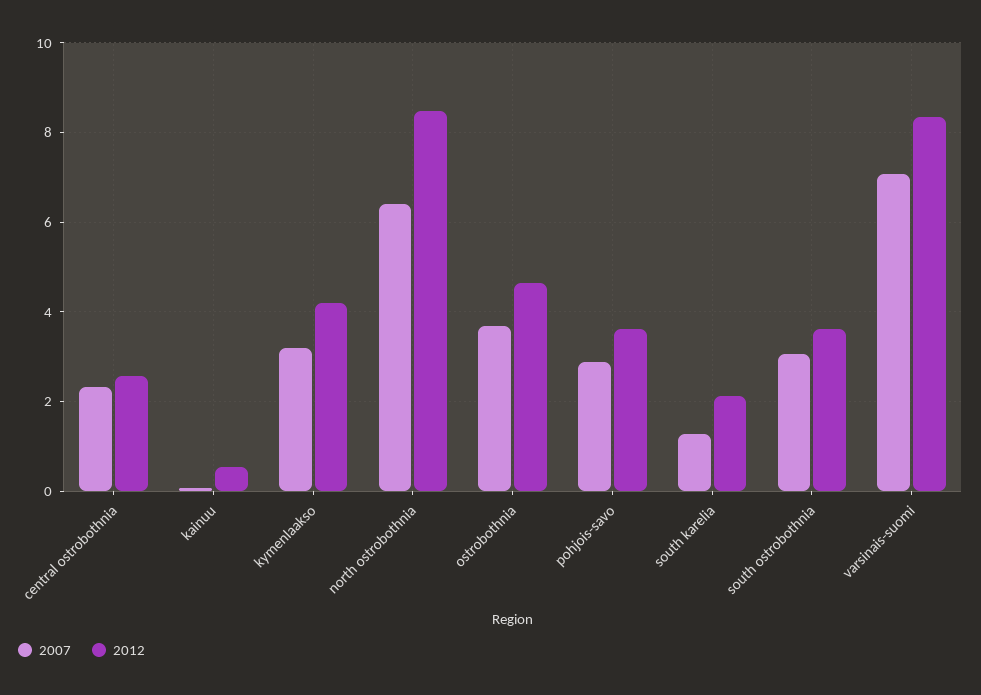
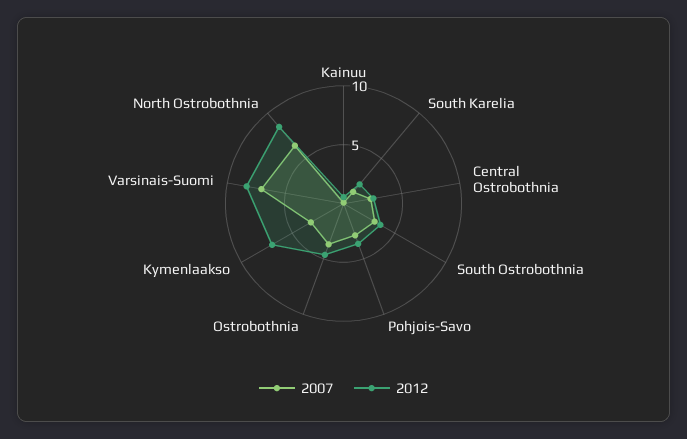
2012, kymenlaakso: 4.2 -> 7

